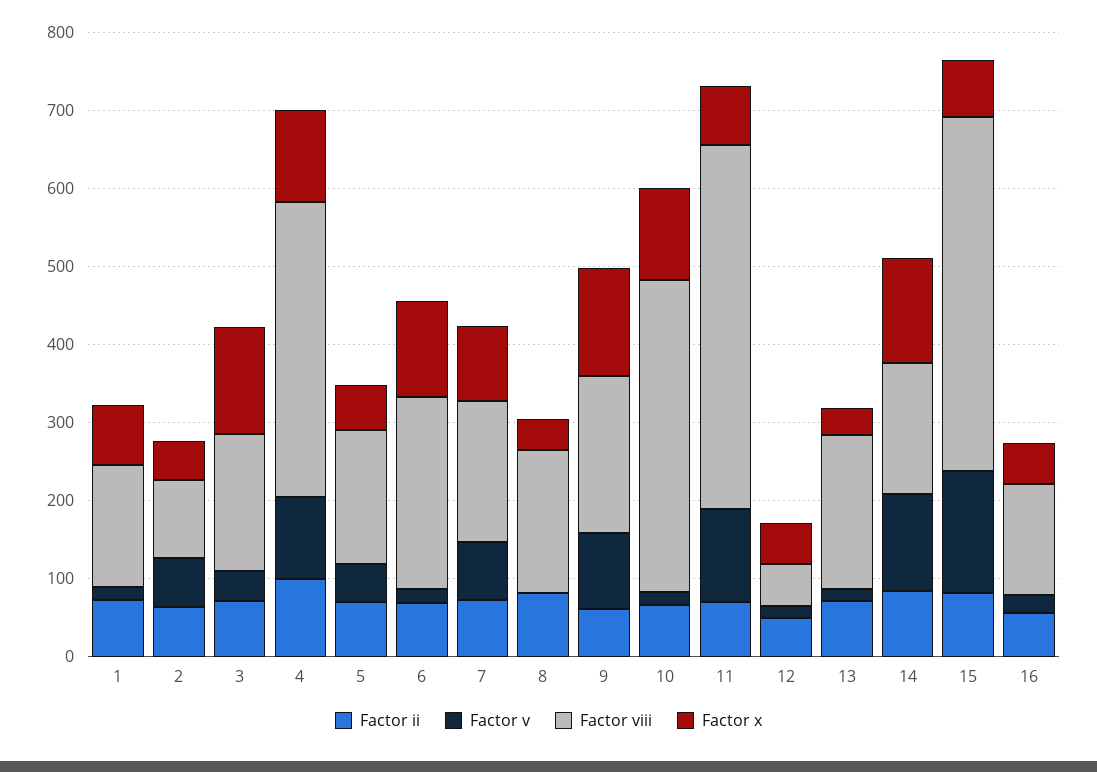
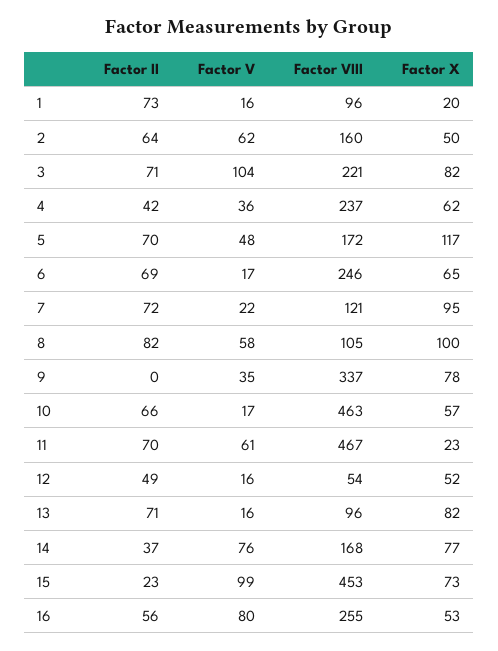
Factor viii, 1: 160 -> 96
Factor x, 1: 80 -> 20
Factor viii, 2: 100 -> 160
Factor v, 3: 40 -> 104
Factor viii, 3: 180 -> 221
Factor x, 3: 140 -> 82
Factor ii, 4: 100 -> 42
Factor v, 4: 100 -> 36
Factor viii, 4: 380 -> 237
Factor x, 4: 120 -> 62
Factor x, 5: 60 -> 117
Factor x, 6: 120 -> 65
Factor v, 7: 80 -> 22
Factor viii, 7: 180 -> 121
Factor v, 8: 0 -> 58
Factor viii, 8: 180 -> 105
Factor x, 8: 40 -> 100
Factor ii, 9: 60 -> 0
Factor v, 9: 100 -> 35
Factor viii, 9: 200 -> 337
Factor x, 9: 140 -> 78
Factor viii, 10: 400 -> 463
Factor x, 10: 120 -> 57
Factor v, 11: 120 -> 61
Factor x, 11: 80 -> 23
Factor viii, 13: 200 -> 96
Factor x, 13: 40 -> 82
Factor ii, 14: 80 -> 37
Factor v, 14: 120 -> 76
Factor x, 14: 140 -> 77
Factor ii, 15: 80 -> 23
Factor v, 15: 160 -> 99
Factor v, 16: 20 -> 80
Factor viii, 16: 140 -> 255

